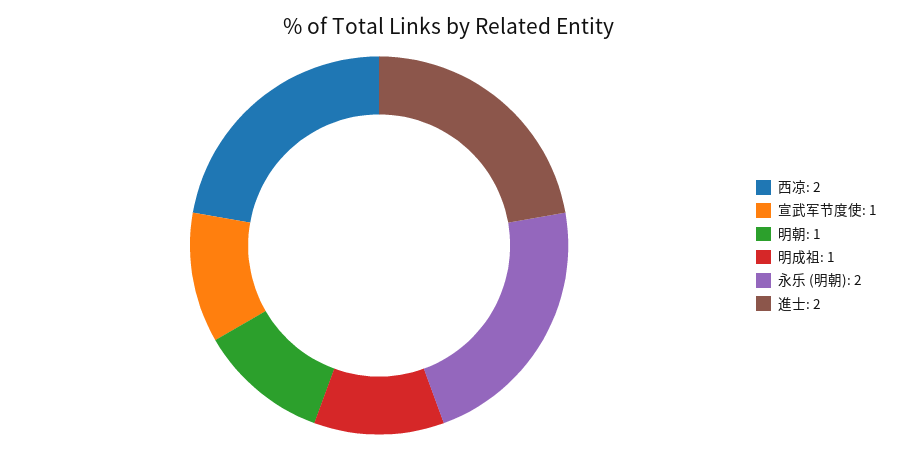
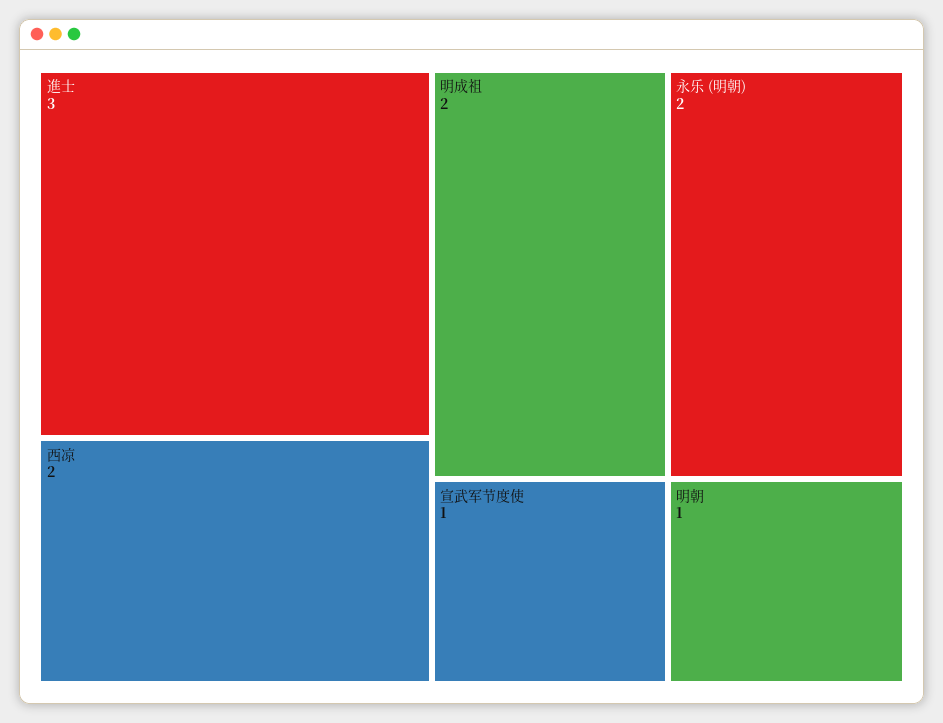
明成祖: 1 -> 2
進士: 2 -> 3

